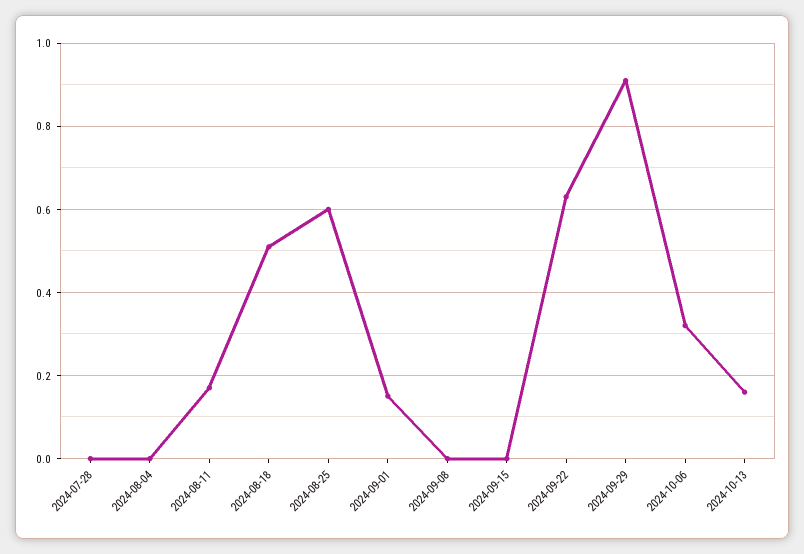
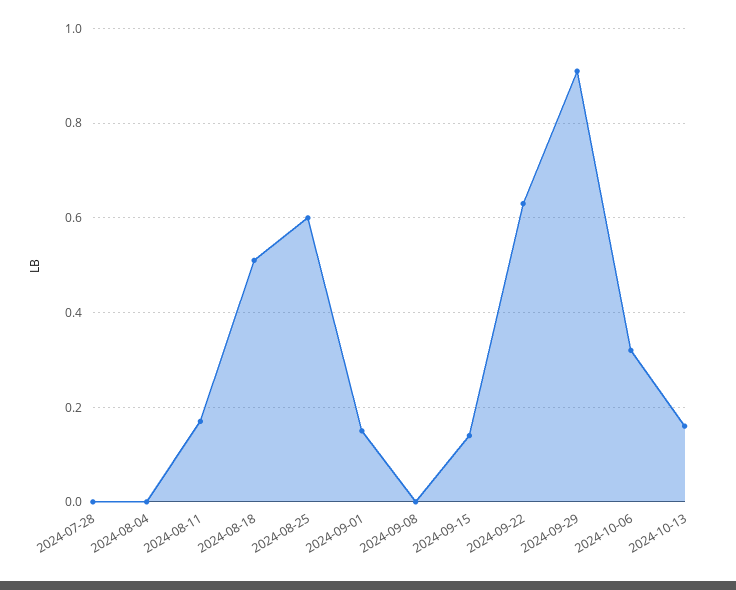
2024-09-15: 0 -> 0.15

